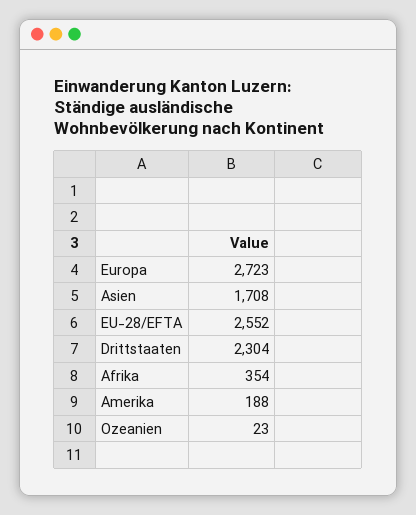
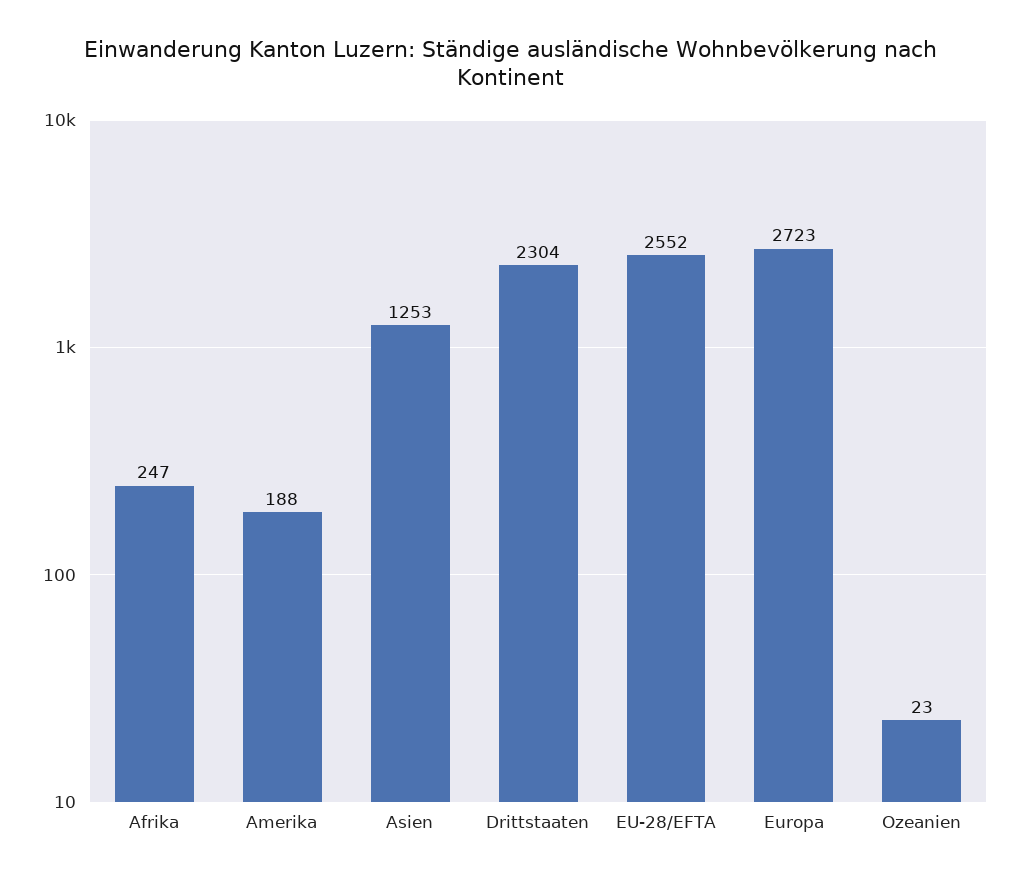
Asien: 1708 -> 1253
Afrika: 354 -> 247

